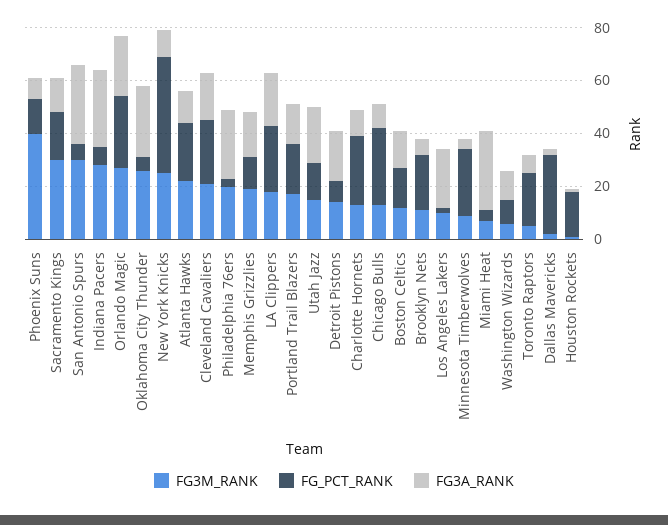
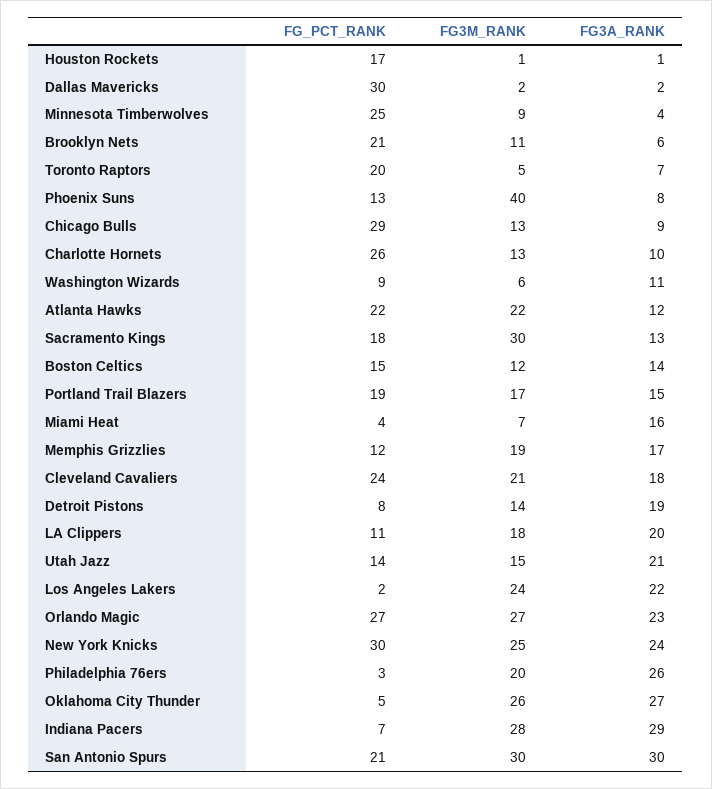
FG_PCT_RANK, San Antonio Spurs: 5 -> 21
FG_PCT_RANK, New York Knicks: 45 -> 30
FG3A_RANK, New York Knicks: 10 -> 24
FG_PCT_RANK, LA Clippers: 25 -> 11
FG3M_RANK, Los Angeles Lakers: 10 -> 24
FG3A_RANK, Miami Heat: 30 -> 16

